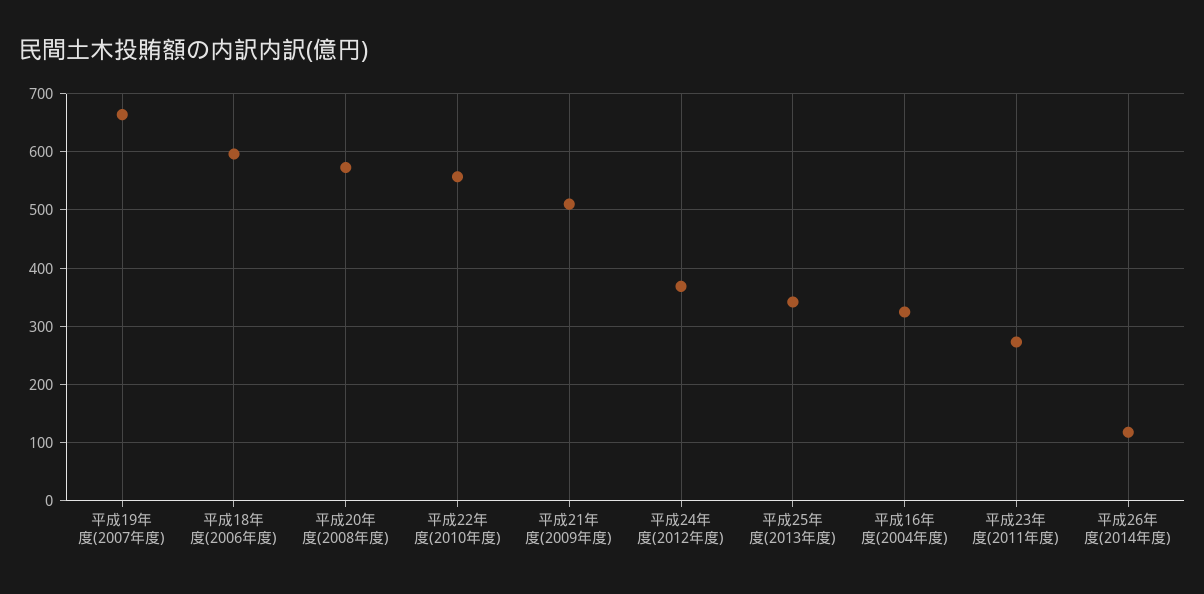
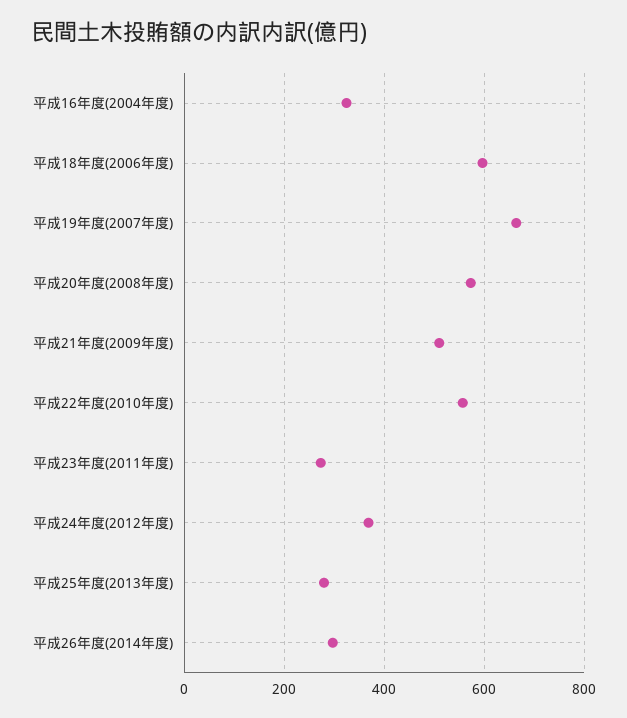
平成25年度(2013年度): 340 -> 280
平成26年度(2014年度): 120 -> 300

